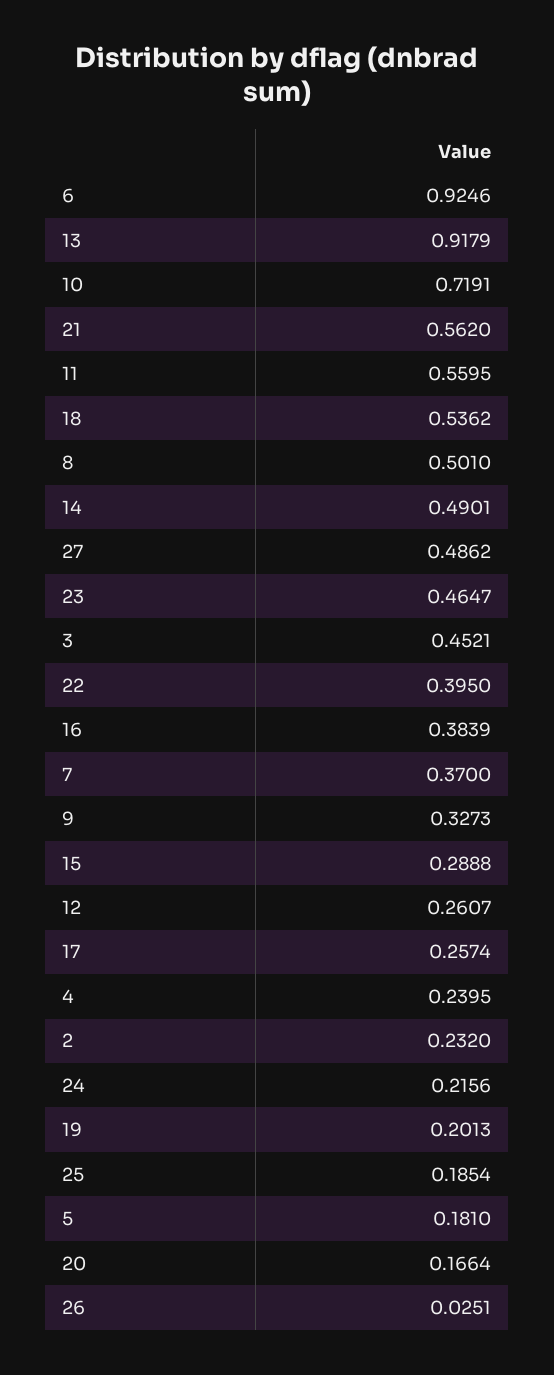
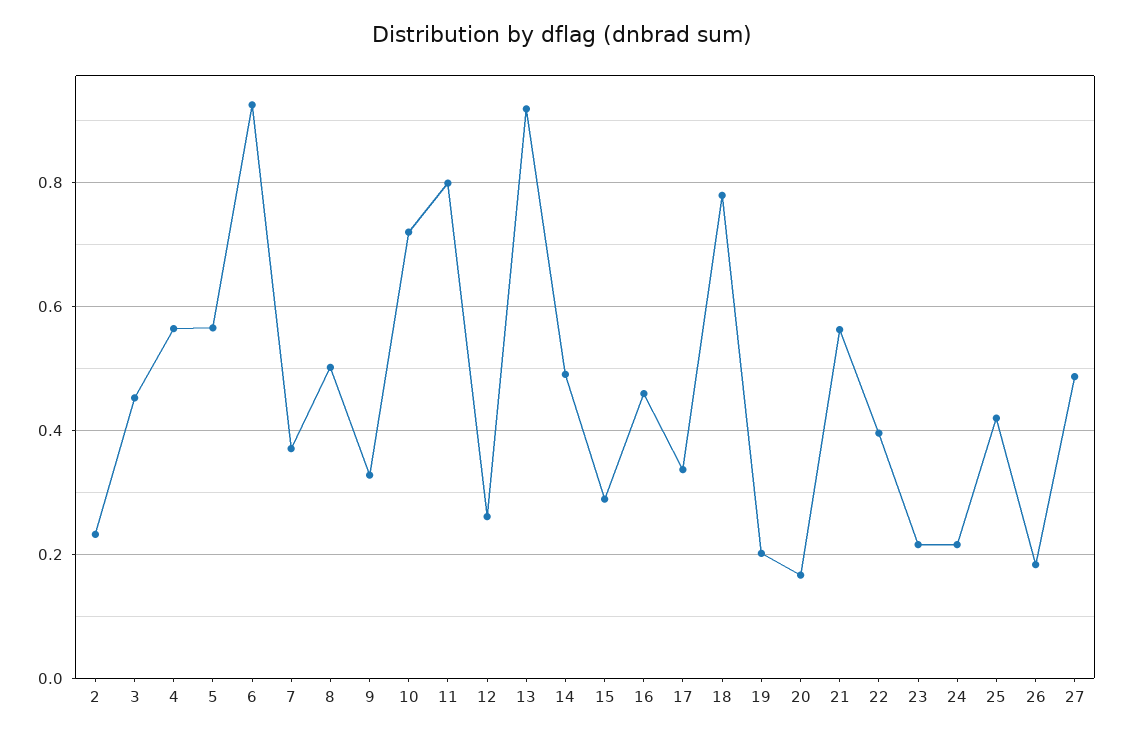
11: 0.5595 -> 0.8
18: 0.5362 -> 0.78
23: 0.4647 -> 0.22
16: 0.3839 -> 0.46
17: 0.2574 -> 0.34
4: 0.2395 -> 0.56
25: 0.1854 -> 0.42
5: 0.181 -> 0.56
26: 0.0251 -> 0.18

